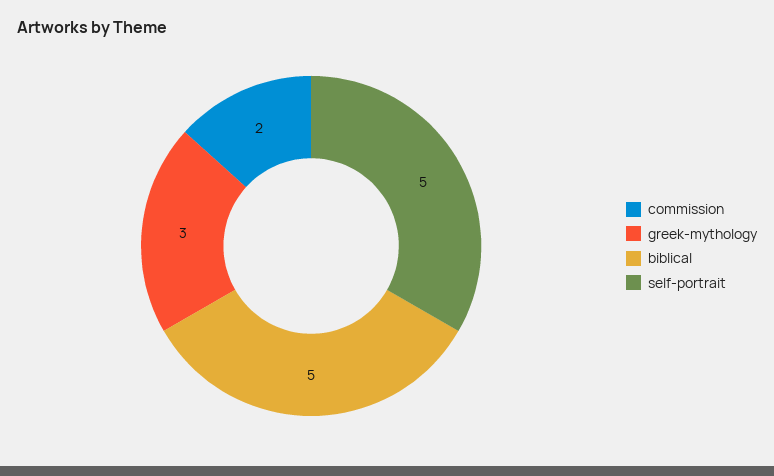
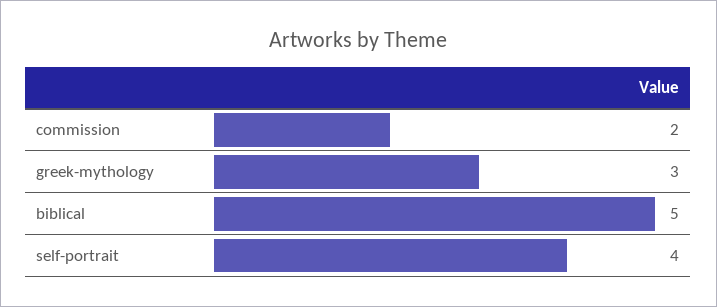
self-portrait: 5 -> 4

